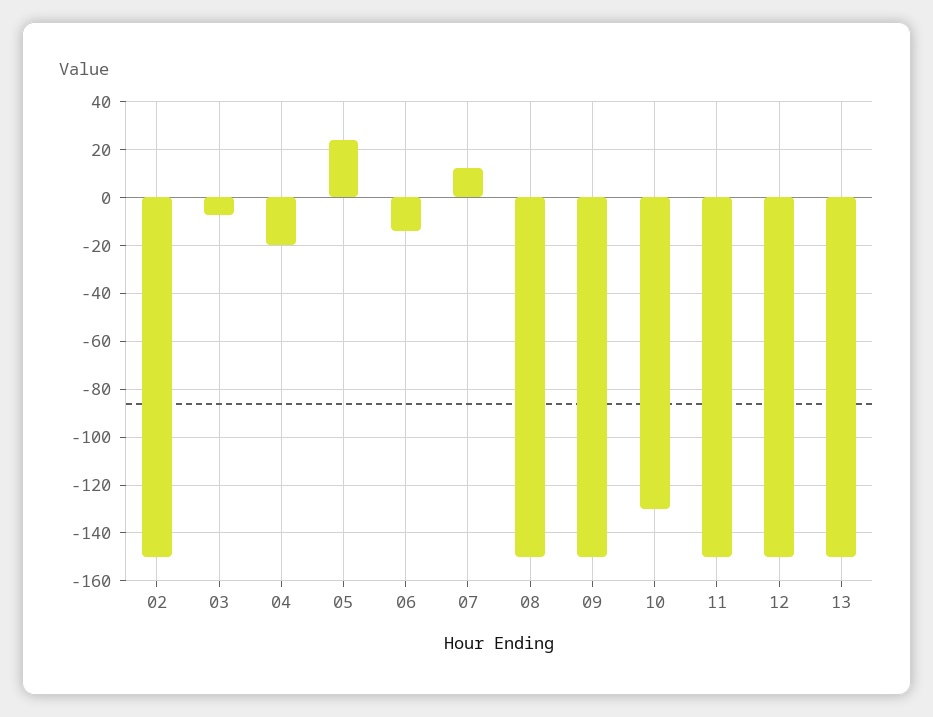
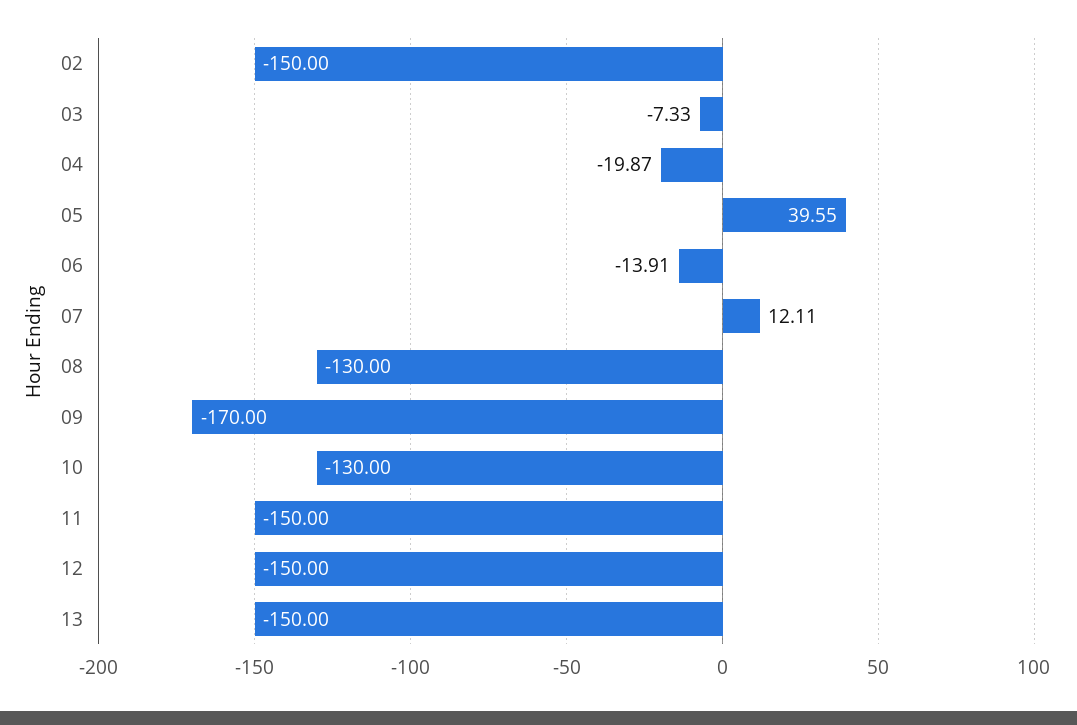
05: 25 -> 39.55
08: -150 -> -130
09: -150 -> -170

